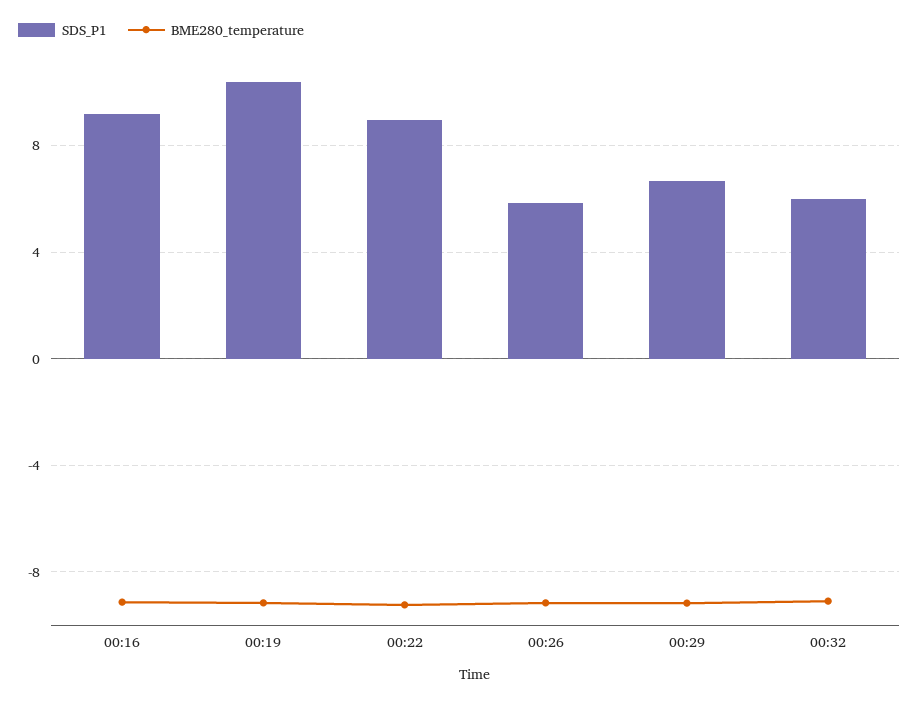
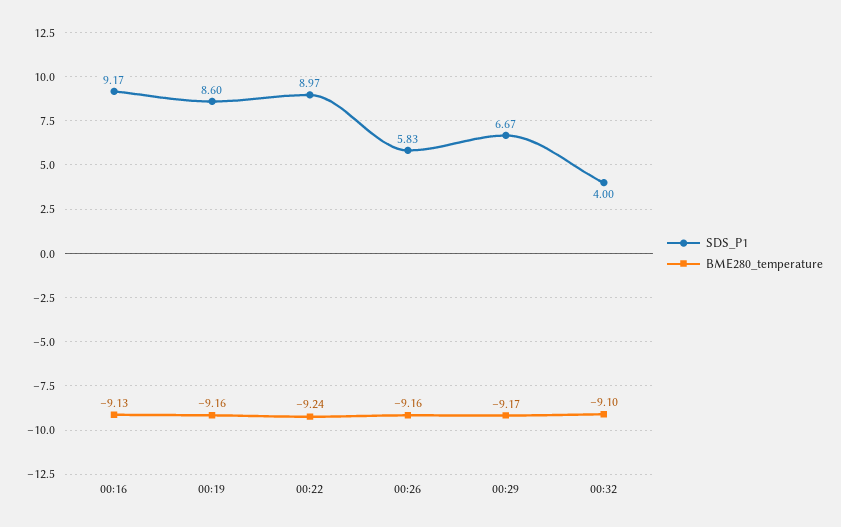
SDS_P1, 00:19: 10.5 -> 8.6
SDS_P1, 00:32: 6 -> 4

